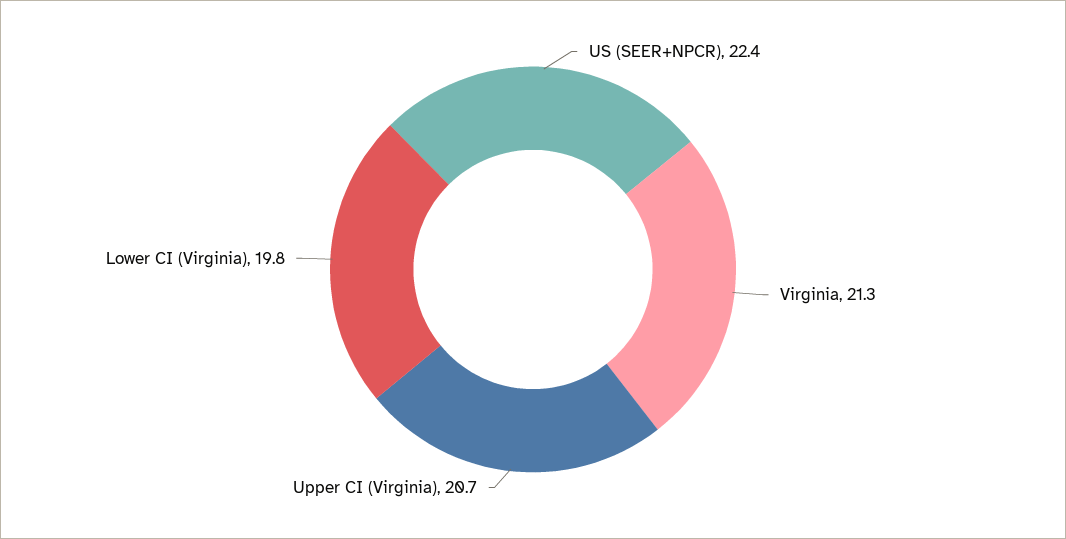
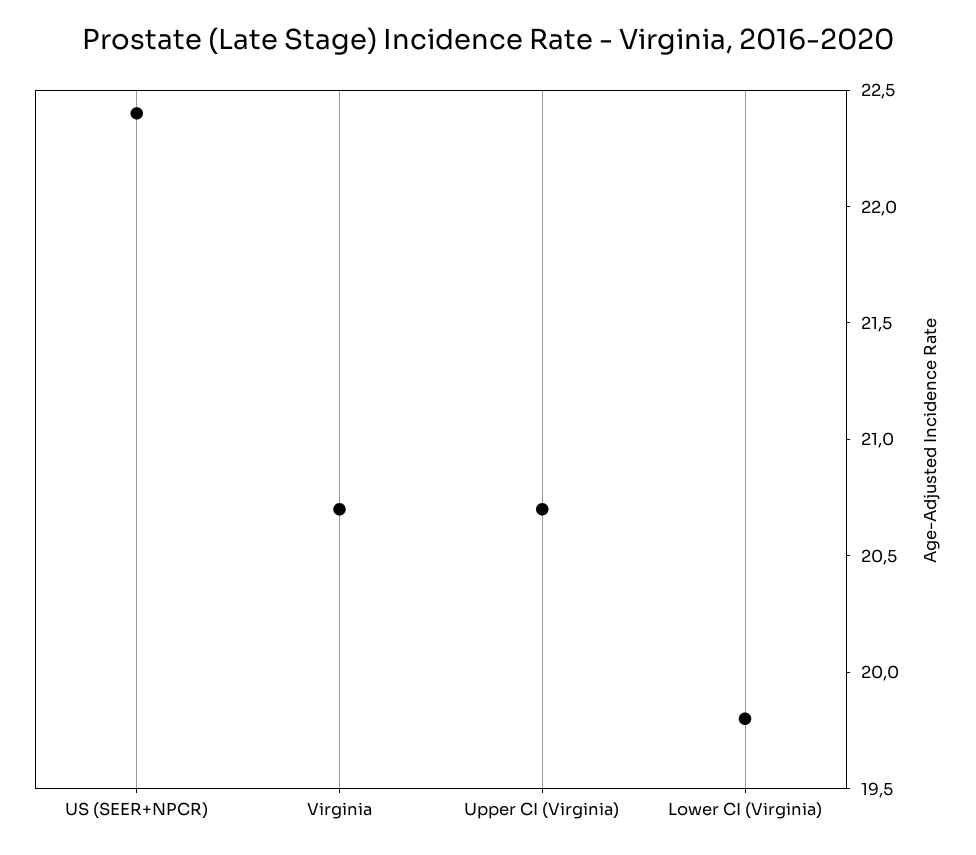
Virginia: 21.3 -> 20.7

